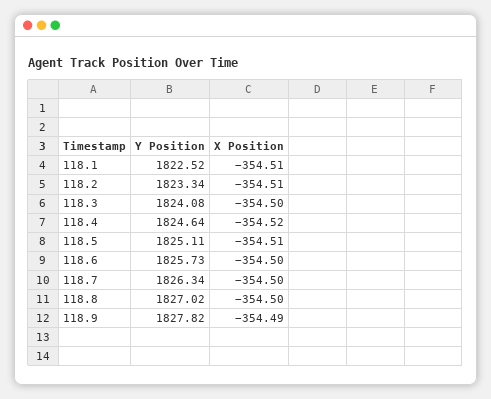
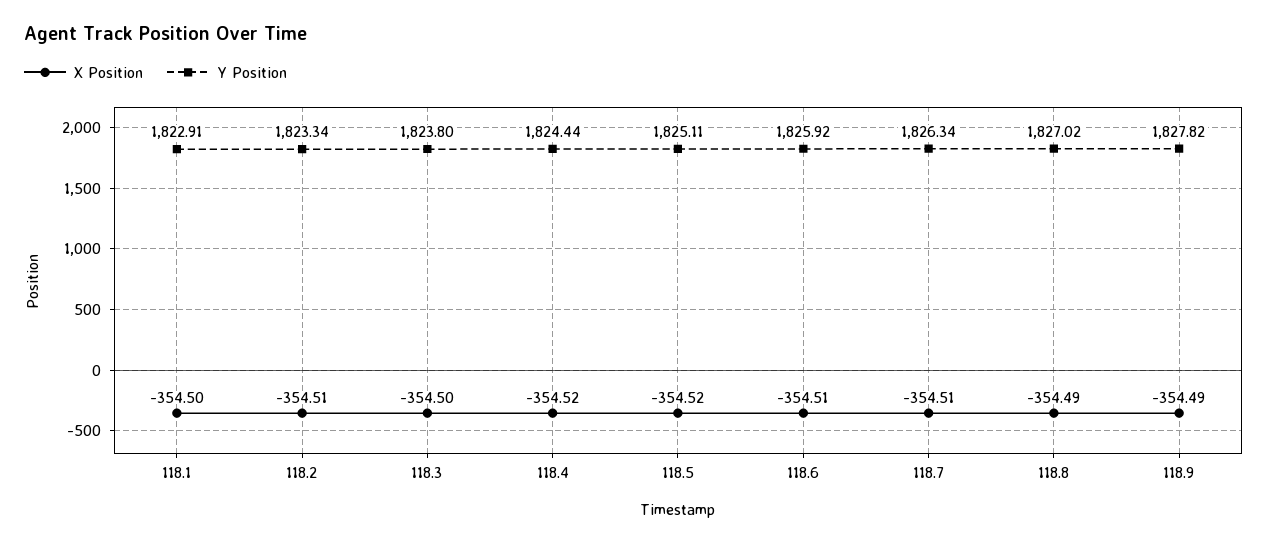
Y Position, 118.1: 1822.52 -> 1822.91
X Position, 118.1: -354.51 -> -354.5
Y Position, 118.3: 1824.08 -> 1823.8
Y Position, 118.4: 1824.64 -> 1824.44
X Position, 118.5: -354.51 -> -354.52
Y Position, 118.6: 1825.73 -> 1825.92
X Position, 118.6: -354.5 -> -354.51
X Position, 118.7: -354.5 -> -354.51
X Position, 118.8: -354.5 -> -354.49

